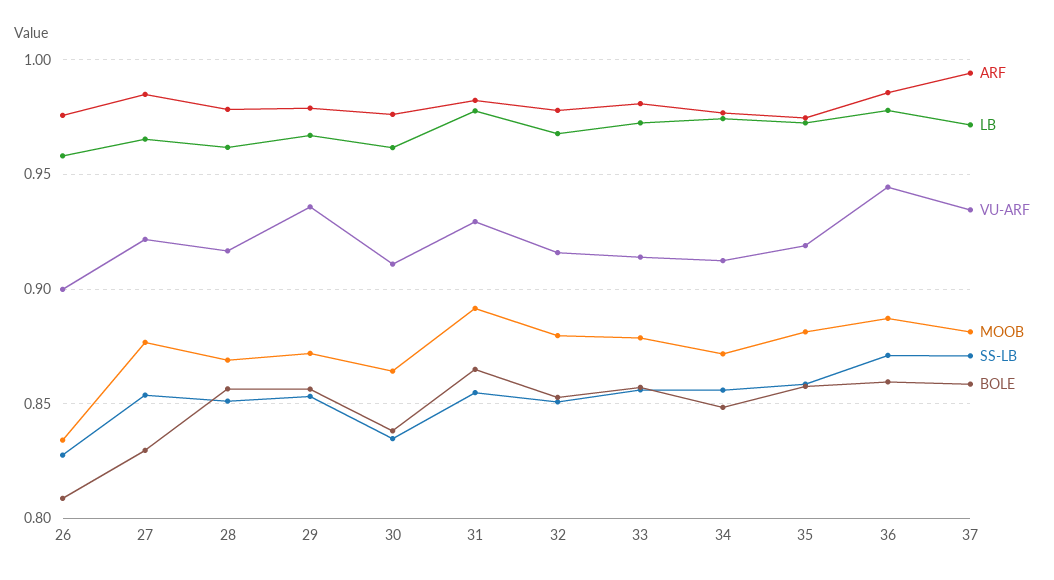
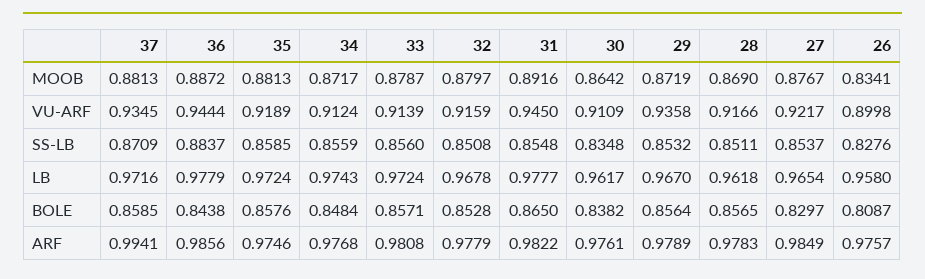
VU-ARF, 31: 0.93 -> 0.945
SS-LB, 36: 0.87 -> 0.8837
BOLE, 36: 0.86 -> 0.8438

